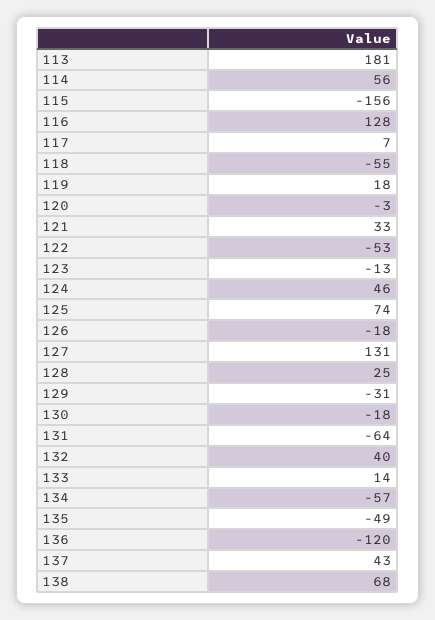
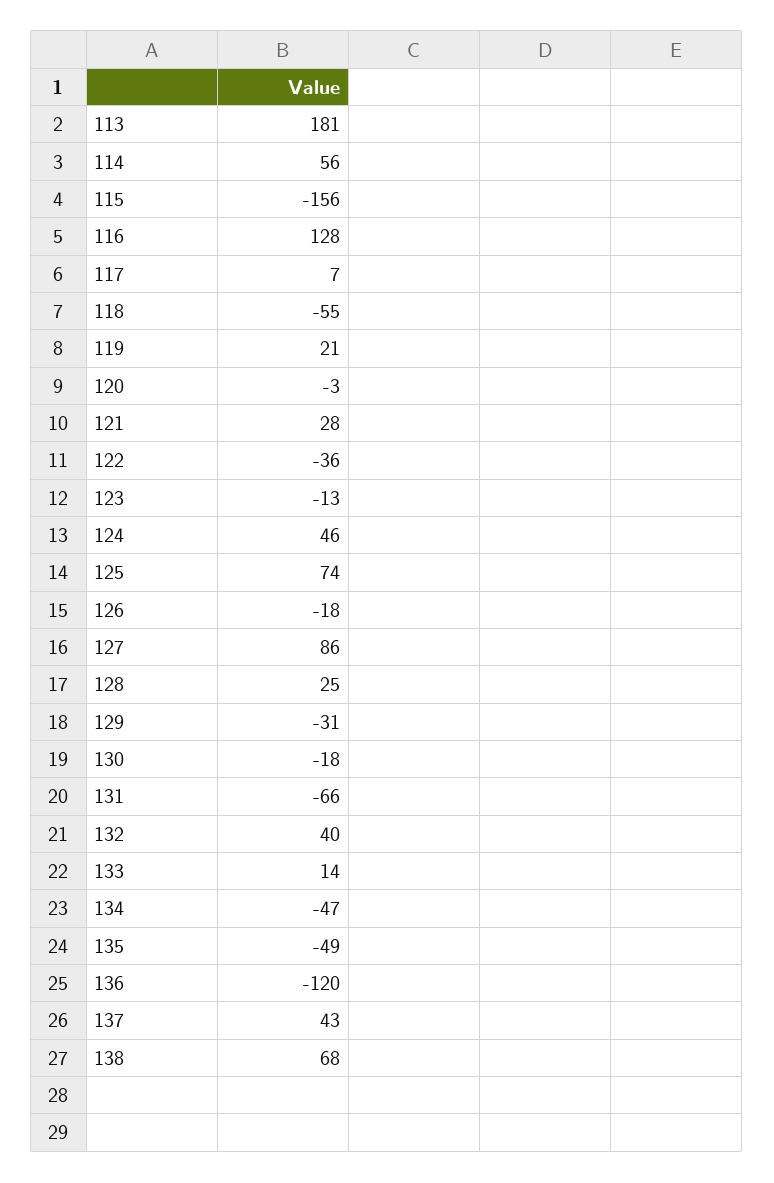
119: 18 -> 21
121: 33 -> 28
122: -53 -> -36
127: 131 -> 86
131: -64 -> -66
134: -57 -> -47

